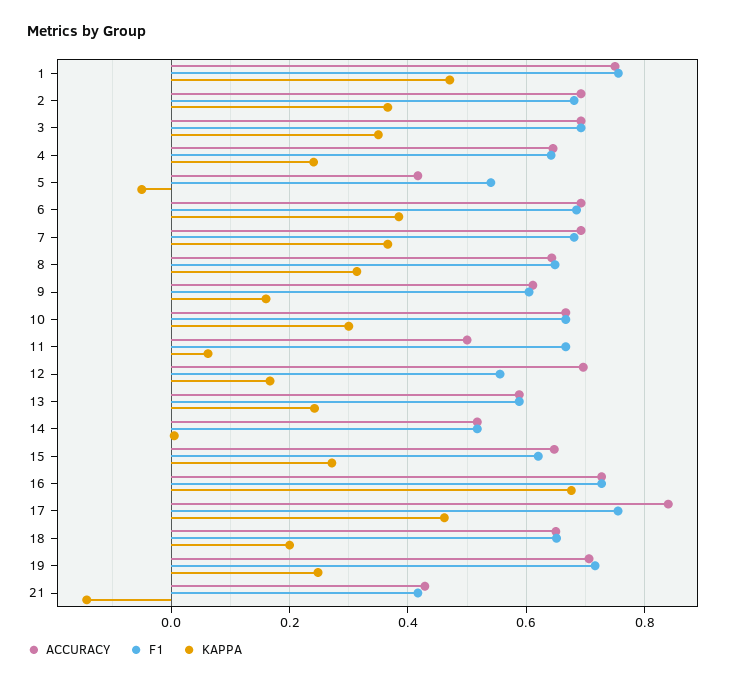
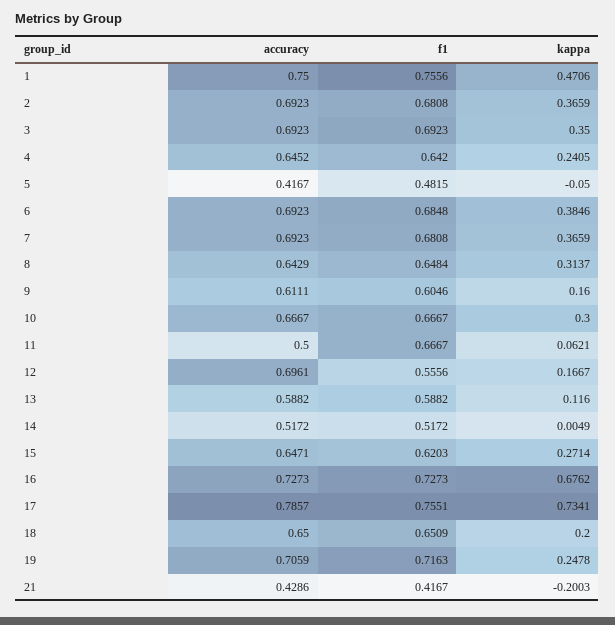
F1, 5: 0.54 -> 0.4815
KAPPA, 13: 0.24 -> 0.116
ACCURACY, 17: 0.84 -> 0.7857
KAPPA, 17: 0.46 -> 0.7341
KAPPA, 21: -0.14 -> -0.2003

